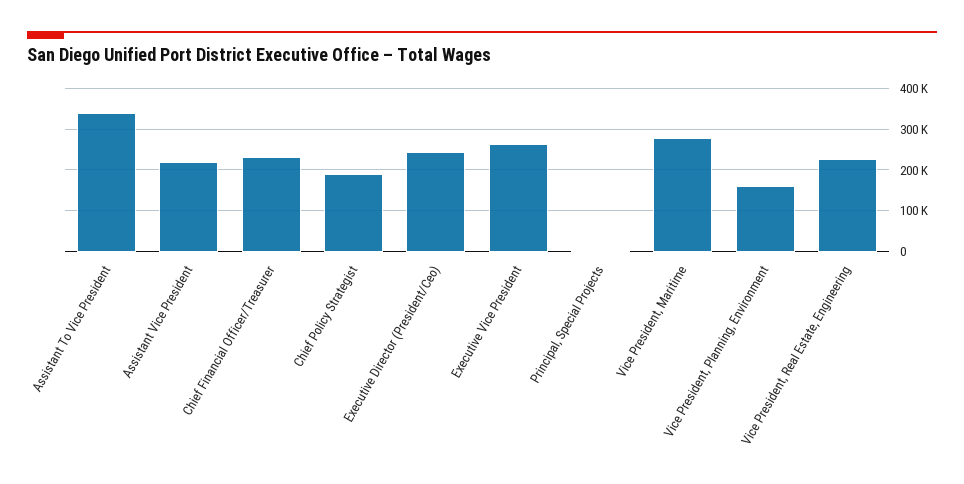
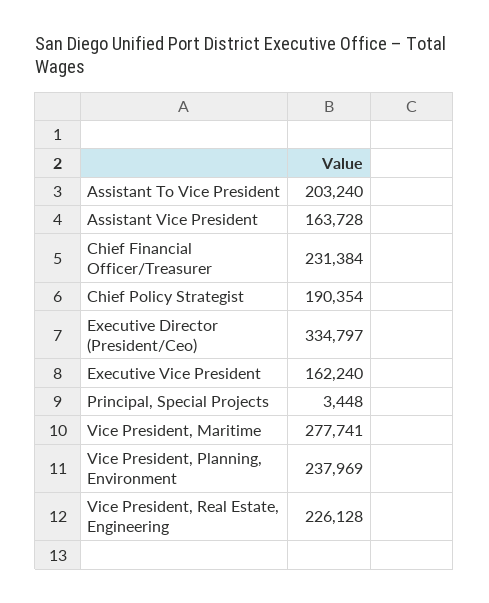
Assistant To Vice President: 340000 -> 203240
Assistant Vice President: 220000 -> 163728
Executive Director (President/Ceo): 240000 -> 334797
Executive Vice President: 260000 -> 162240
Vice President, Planning, Environment: 160000 -> 237969

